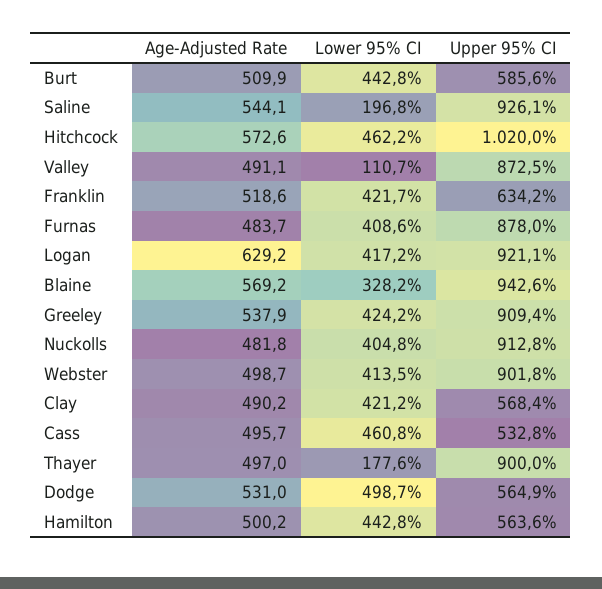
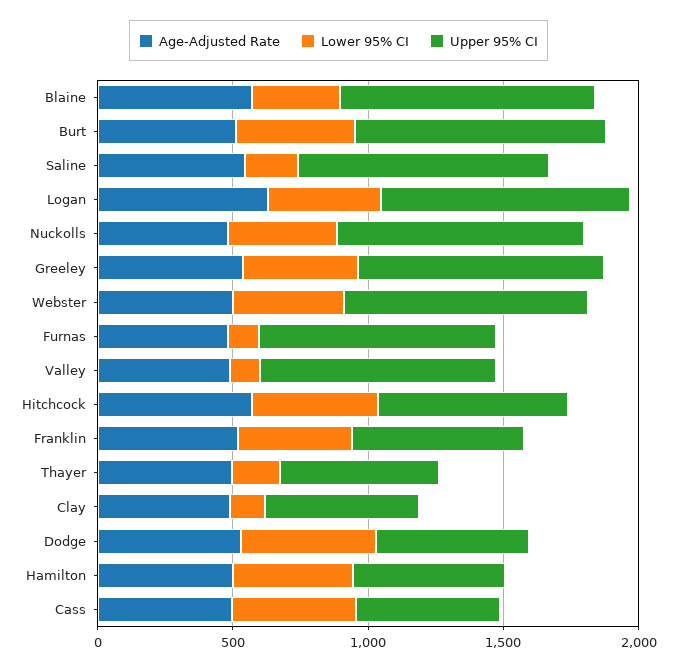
Upper 95% CI, Burt: 585.6 -> 900
Upper 95% CI, Hitchcock: 1020 -> 700
Lower 95% CI, Furnas: 408.6 -> 100
Lower 95% CI, Clay: 421.2 -> 100
Upper 95% CI, Thayer: 900 -> 600

